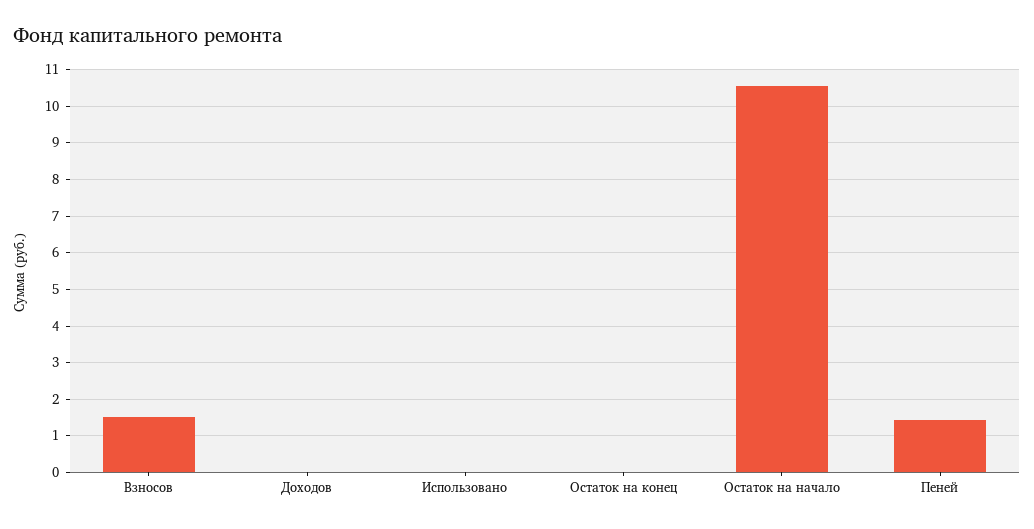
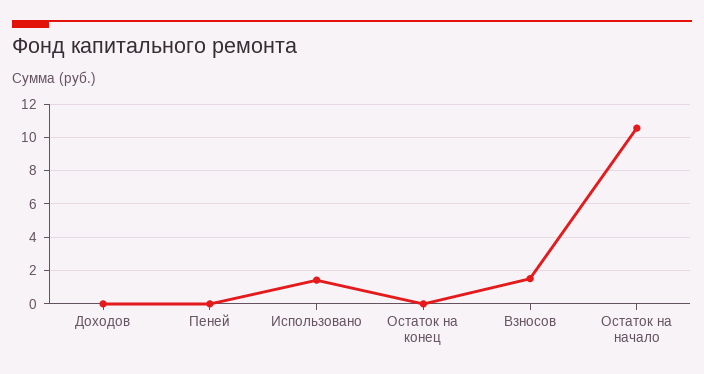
Использовано: 0 -> 1.5
Пеней: 1.4 -> 0

